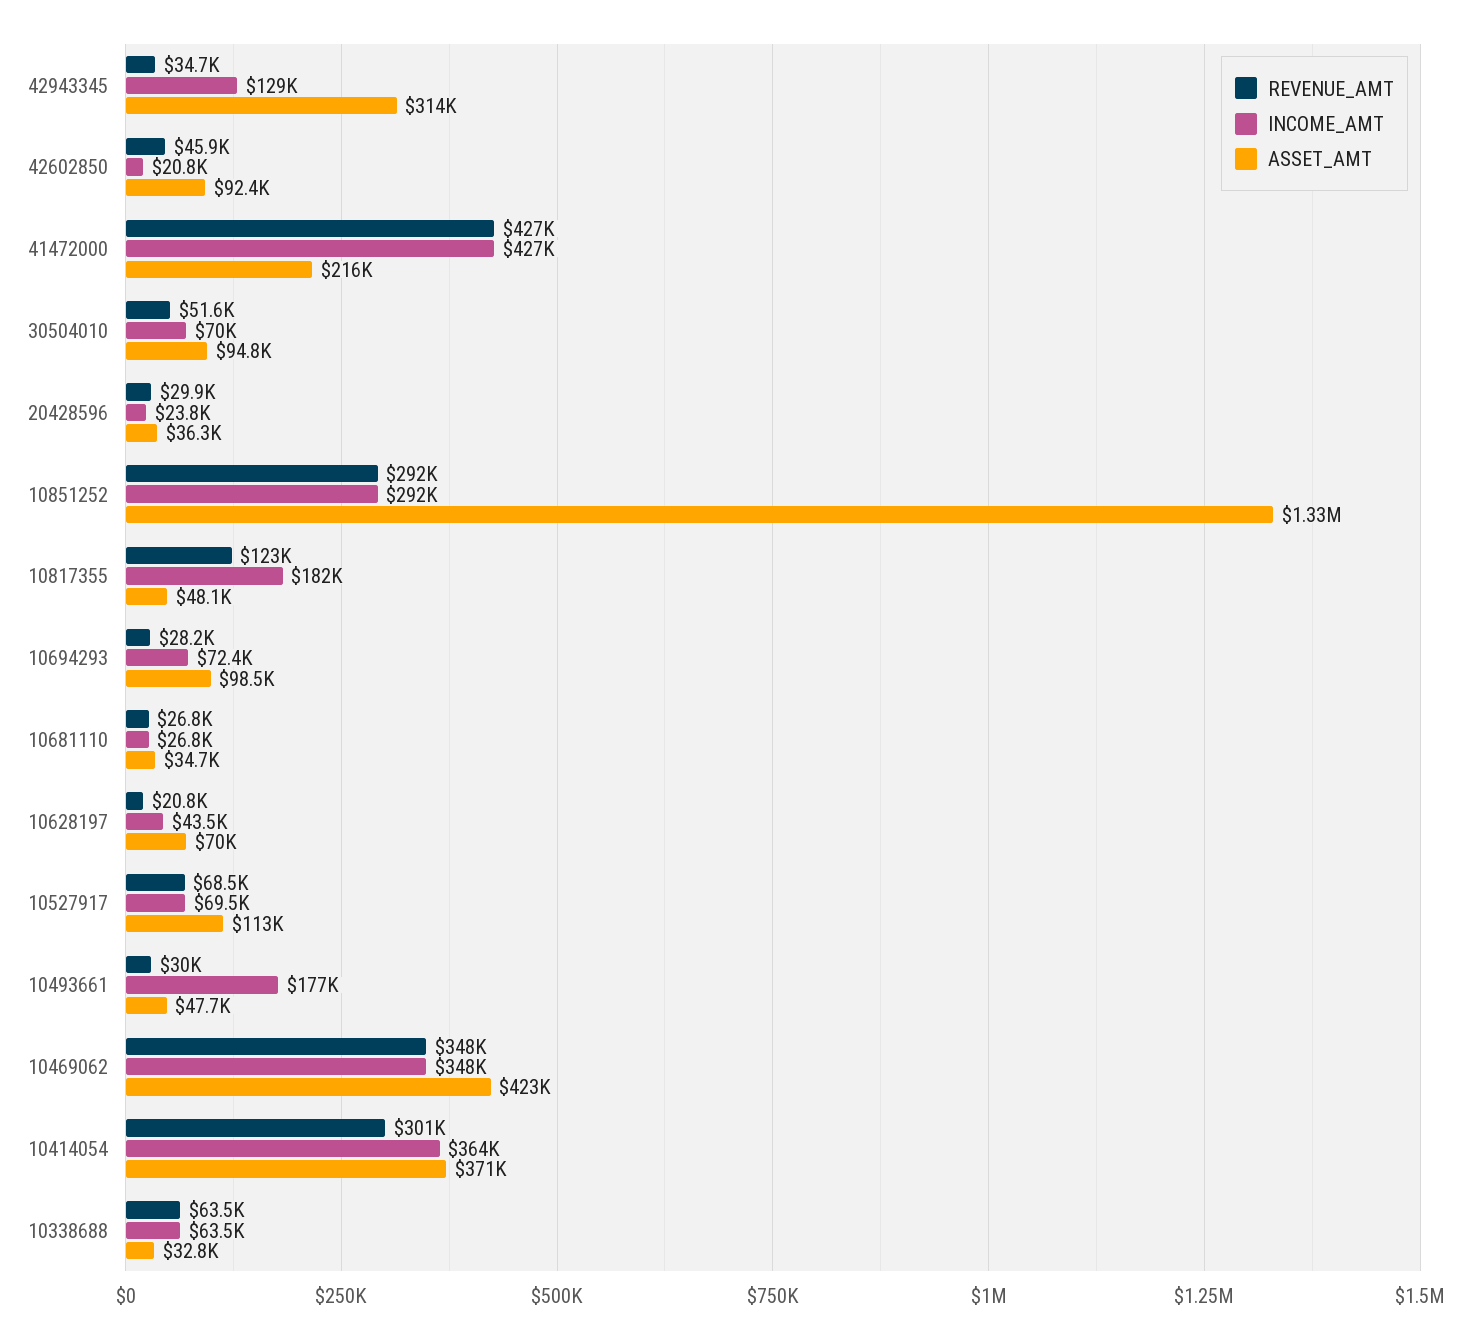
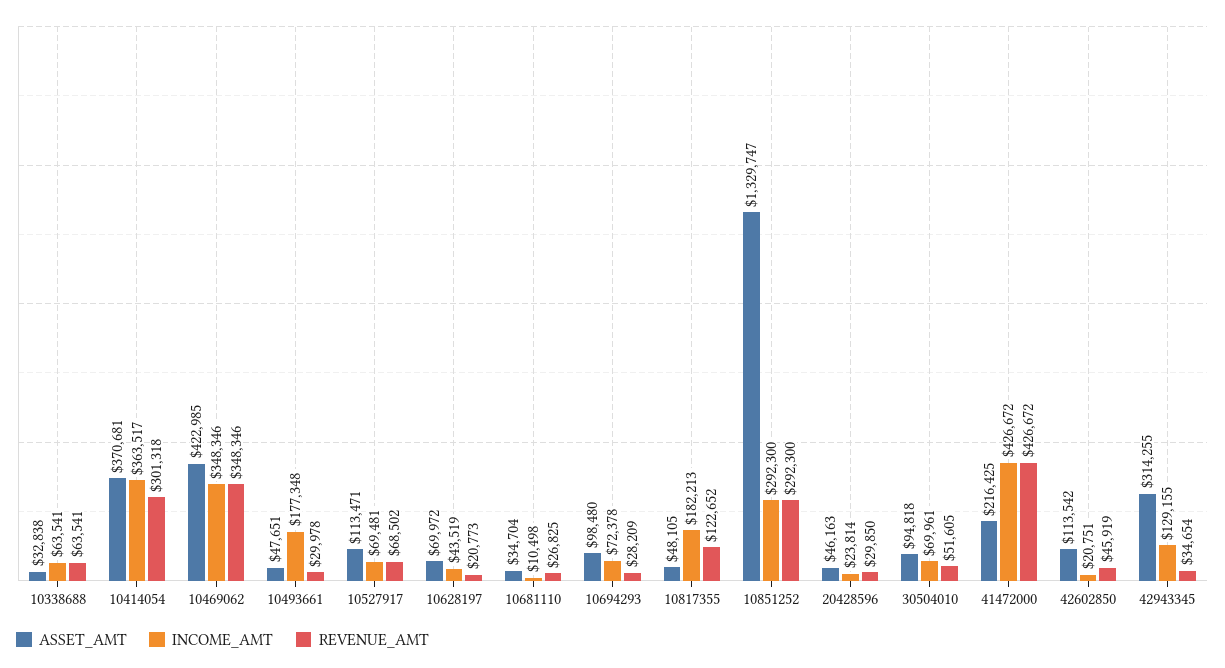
ASSET_AMT, 42602850: 92400 -> 113542
ASSET_AMT, 20428596: 36300 -> 46163
INCOME_AMT, 10681110: 26800 -> 10498

